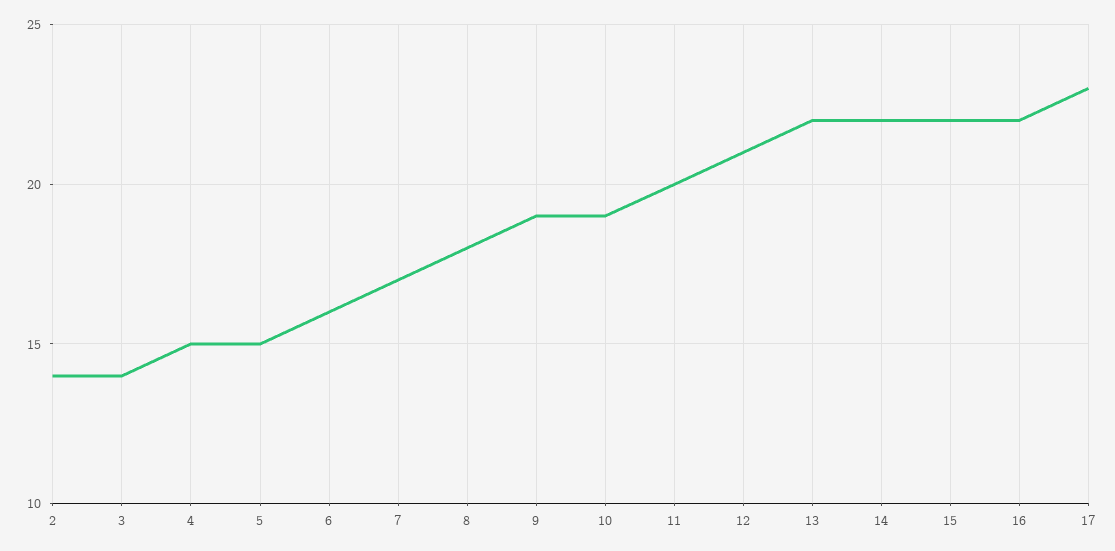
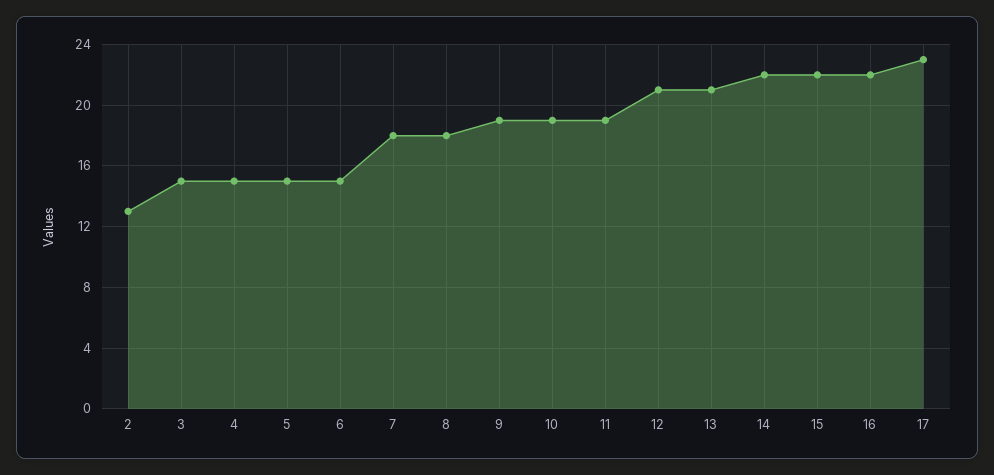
2: 14 -> 13
3: 14 -> 15
6: 16 -> 15
7: 17 -> 18
11: 20 -> 19
13: 22 -> 21

